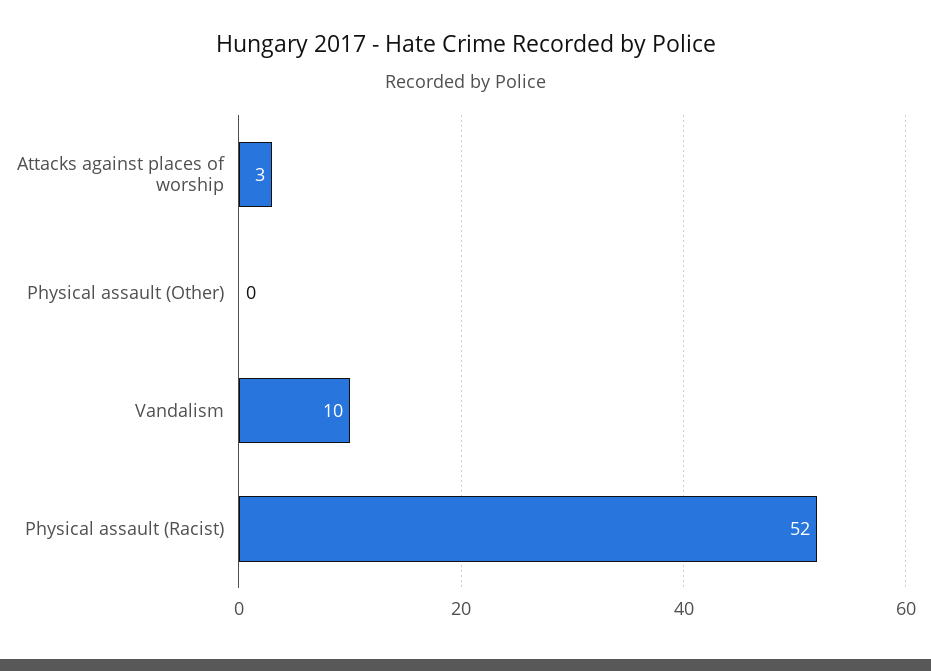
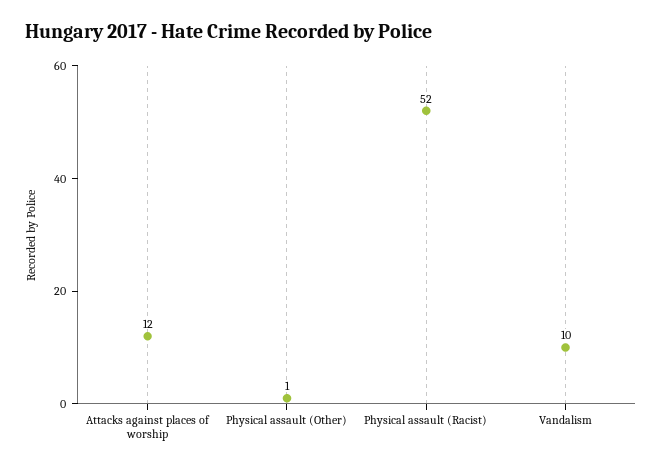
Attacks against places of worship: 3 -> 12
Physical assault (Other): 0 -> 1

